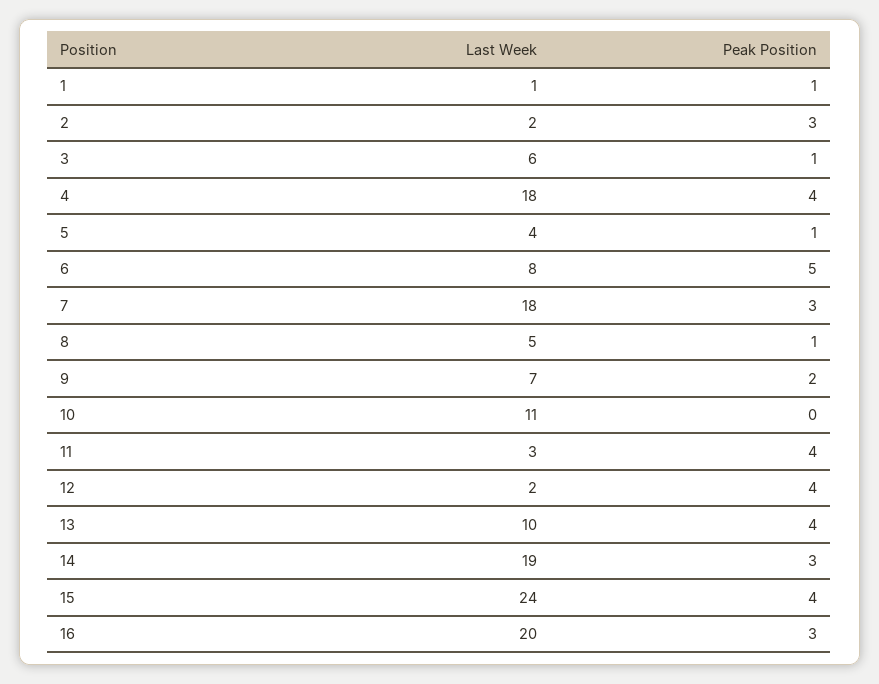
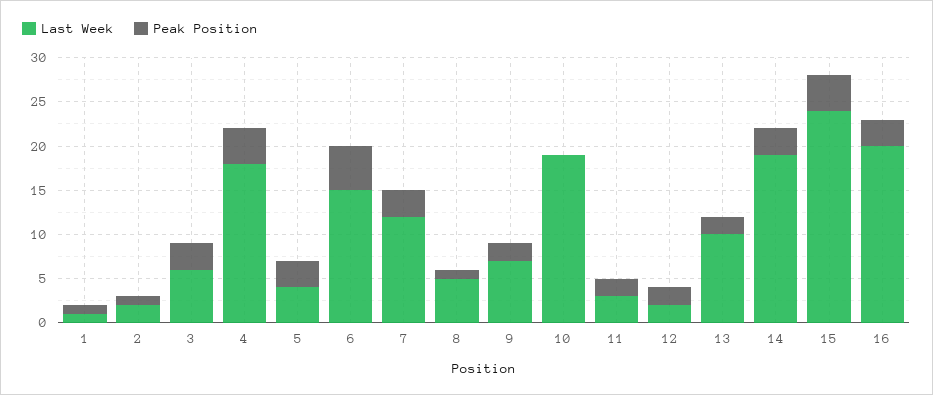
Peak Position, 2: 3 -> 1
Peak Position, 3: 1 -> 3
Peak Position, 5: 1 -> 3
Last Week, 6: 8 -> 15
Last Week, 7: 18 -> 12
Last Week, 10: 11 -> 19
Peak Position, 11: 4 -> 2
Peak Position, 12: 4 -> 2
Peak Position, 13: 4 -> 2

